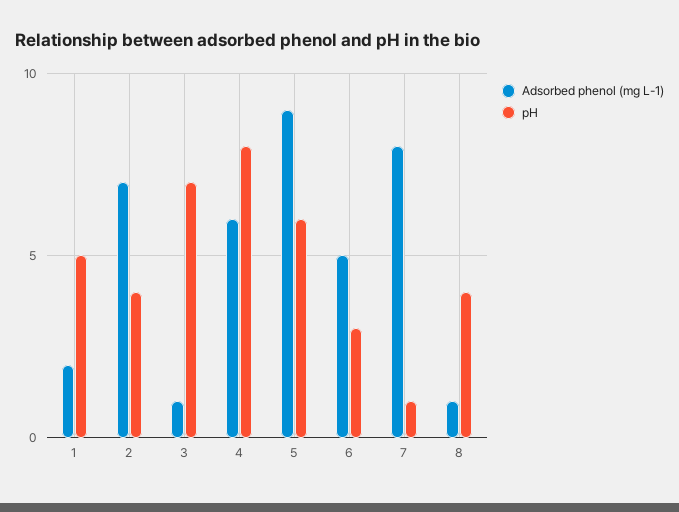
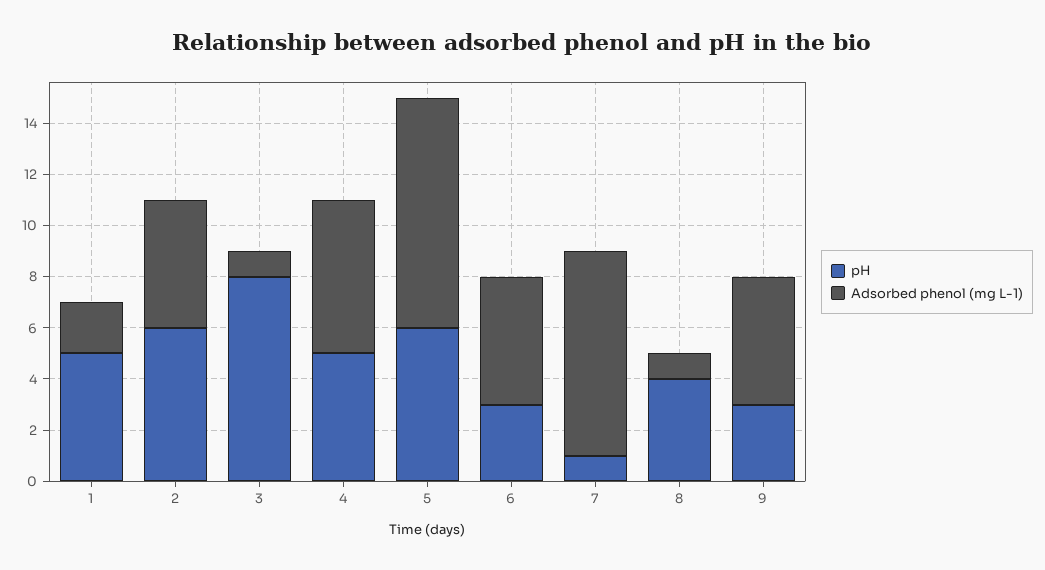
Adsorbed phenol (mg L-1), 2: 7 -> 5
pH, 2: 4 -> 6
pH, 3: 7 -> 8
pH, 4: 8 -> 5
pH, 9: none -> 3
Adsorbed phenol (mg L-1), 9: none -> 5

